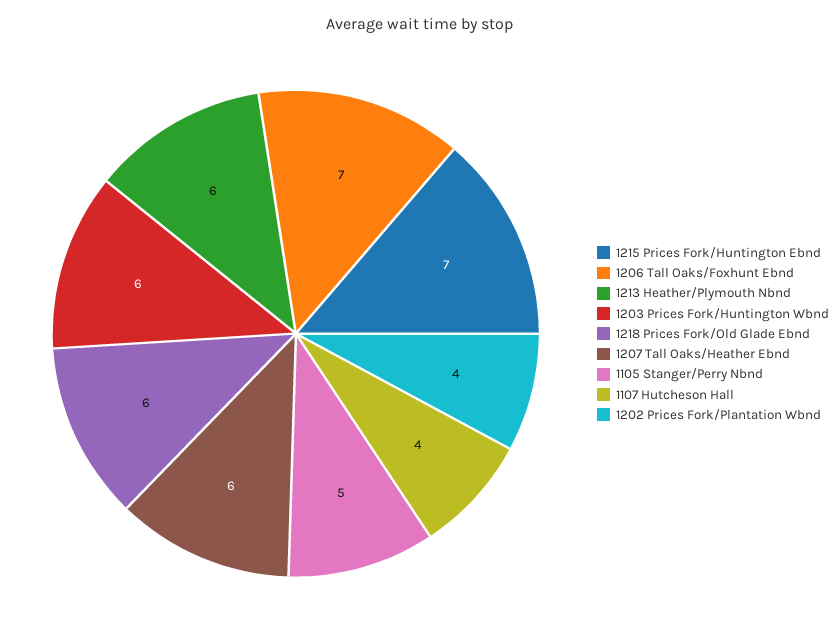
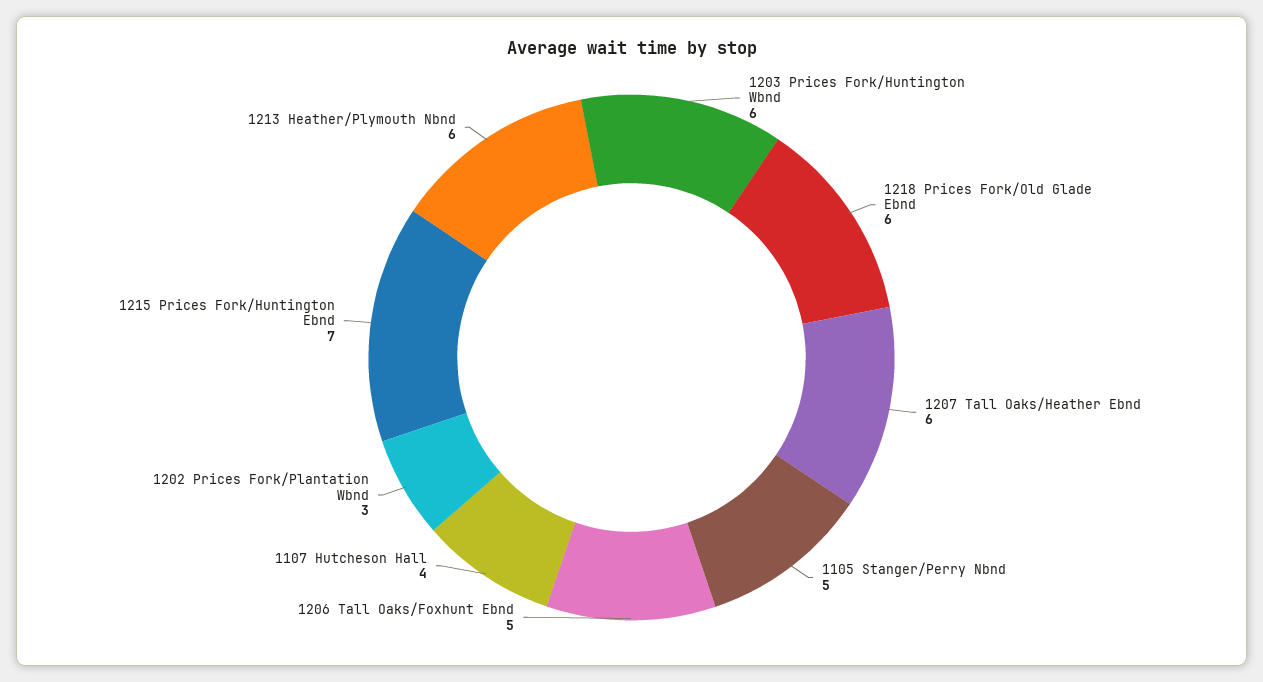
1206 Tall Oaks/Foxhunt Ebnd: 7 -> 5
1202 Prices Fork/Plantation Wbnd: 4 -> 3

